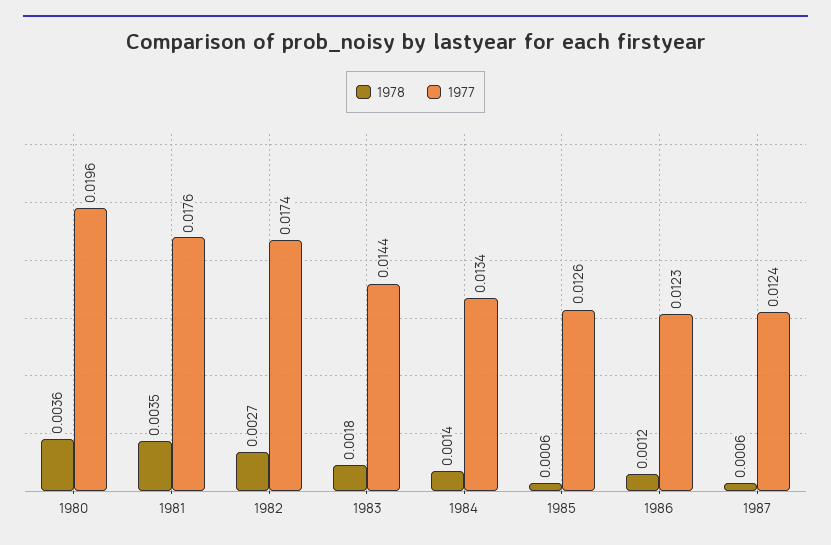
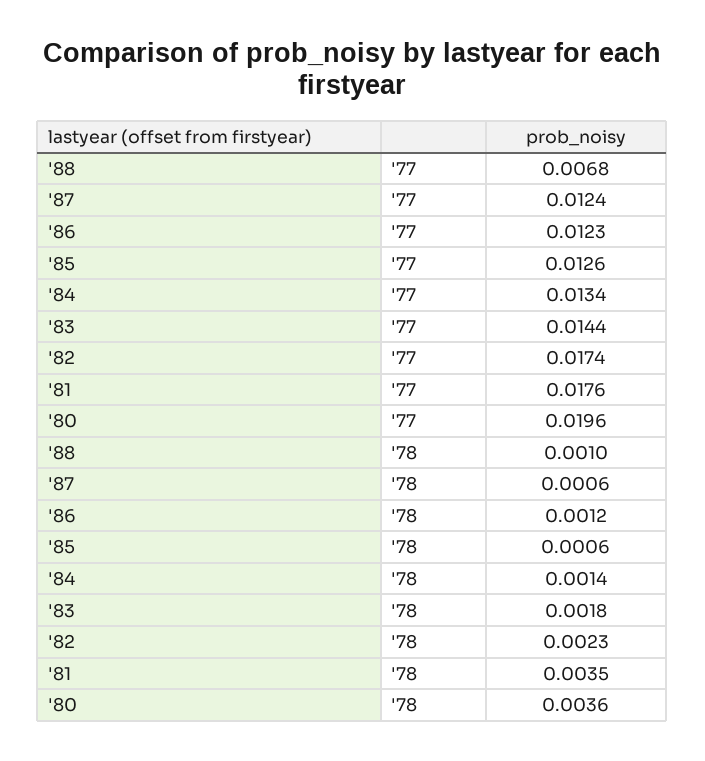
1978, 1982: 0.0027 -> 0.0023
1977, '88: none -> 0.0068
1978, '88: none -> 0.001

